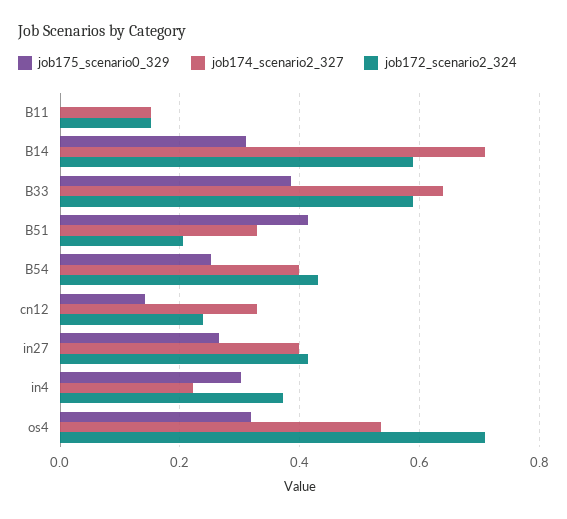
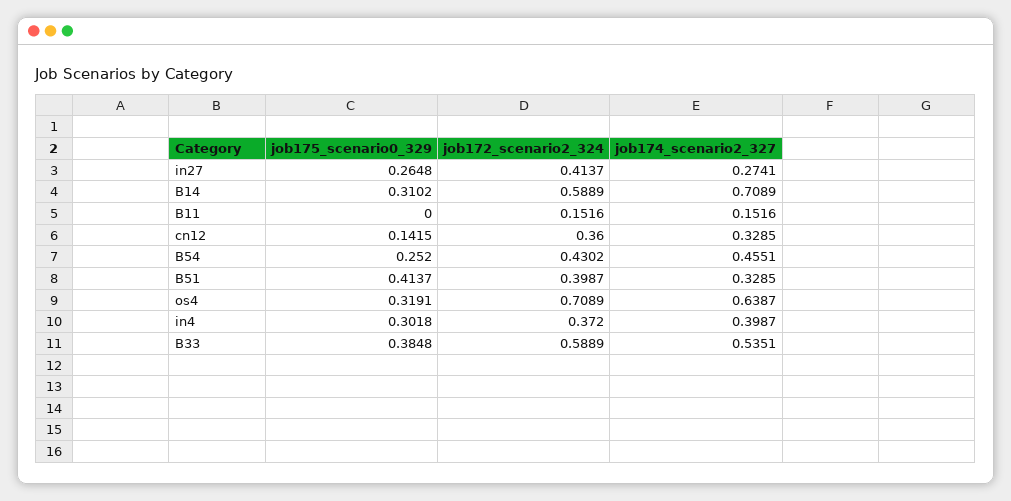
job174_scenario2_327, B33: 0.64 -> 0.5351
job172_scenario2_324, B51: 0.2 -> 0.3987
job174_scenario2_327, B54: 0.4 -> 0.4551
job172_scenario2_324, cn12: 0.24 -> 0.36
job174_scenario2_327, in27: 0.4 -> 0.2741
job174_scenario2_327, in4: 0.22 -> 0.3987
job174_scenario2_327, os4: 0.54 -> 0.6387

